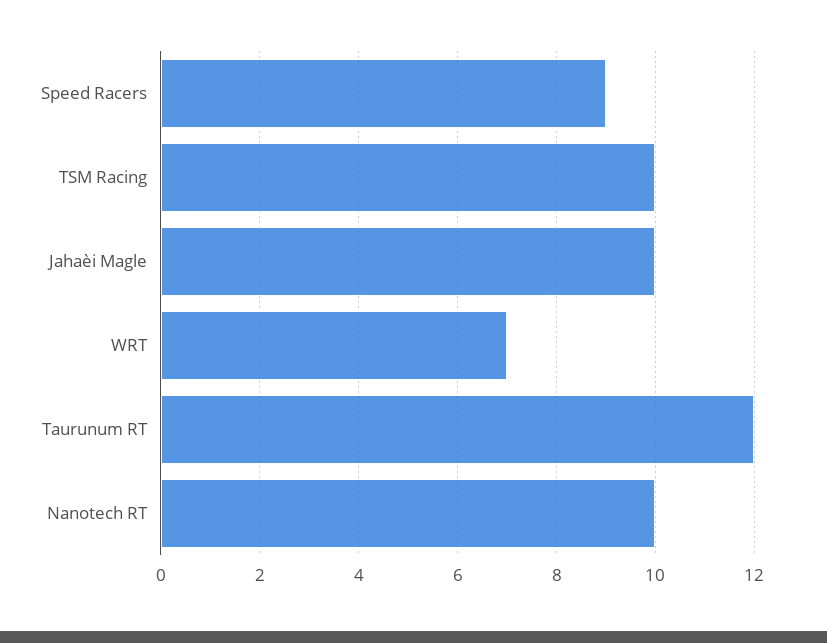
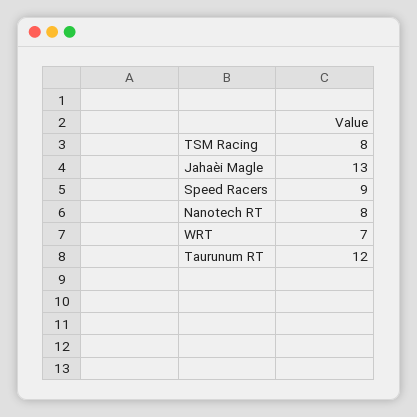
TSM Racing: 10 -> 8
Jahaèi Magle: 10 -> 13
Nanotech RT: 10 -> 8

